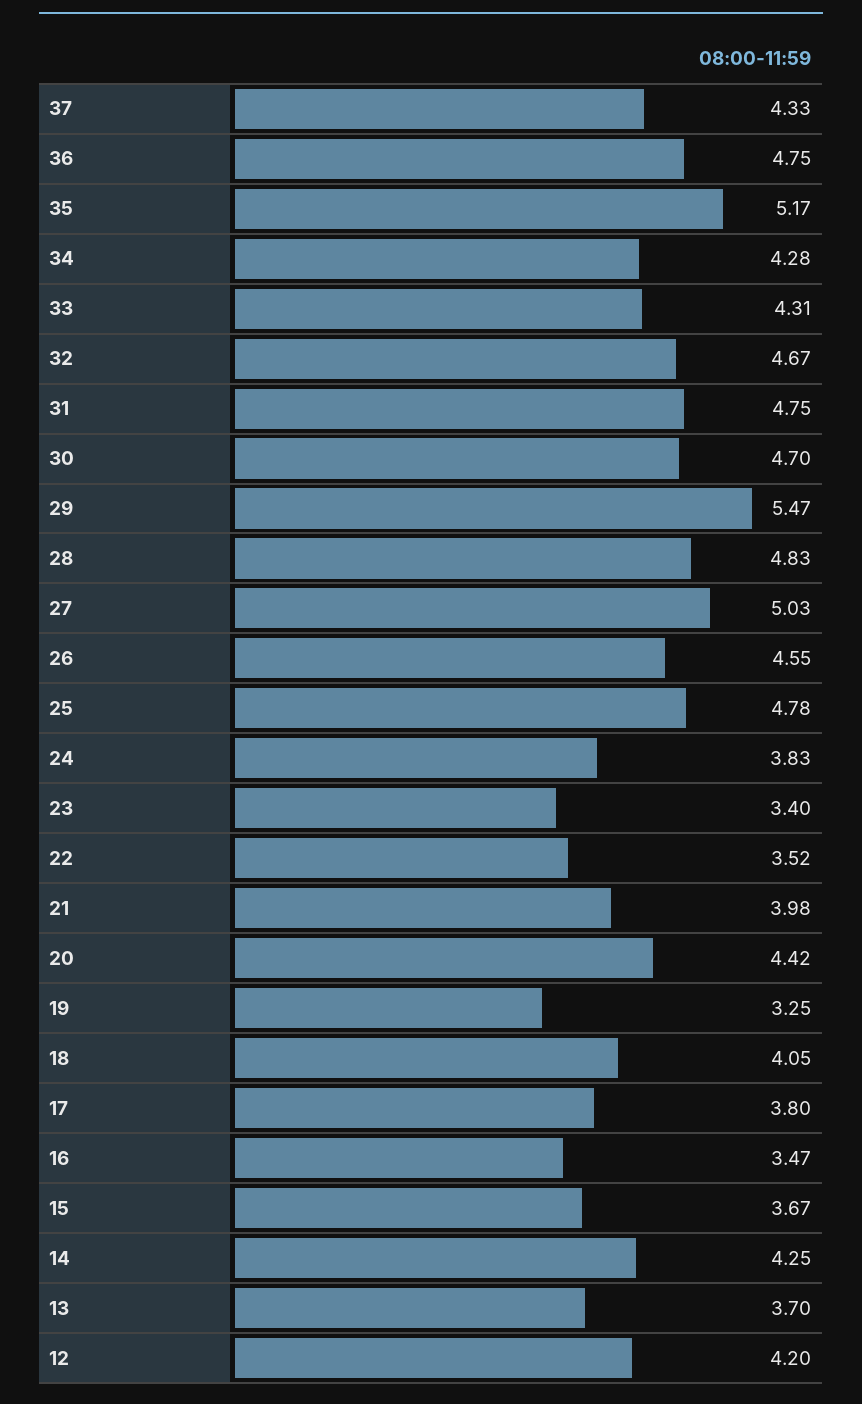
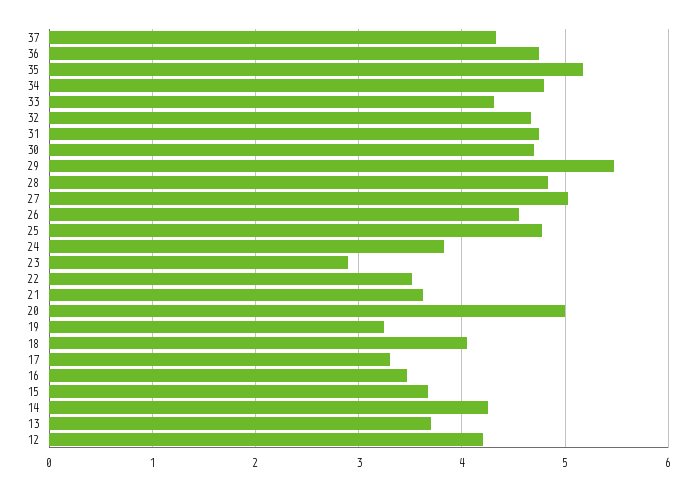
34: 4.28 -> 4.8
23: 3.4 -> 2.9
21: 3.98 -> 3.6
20: 4.42 -> 5
17: 3.8 -> 3.3

